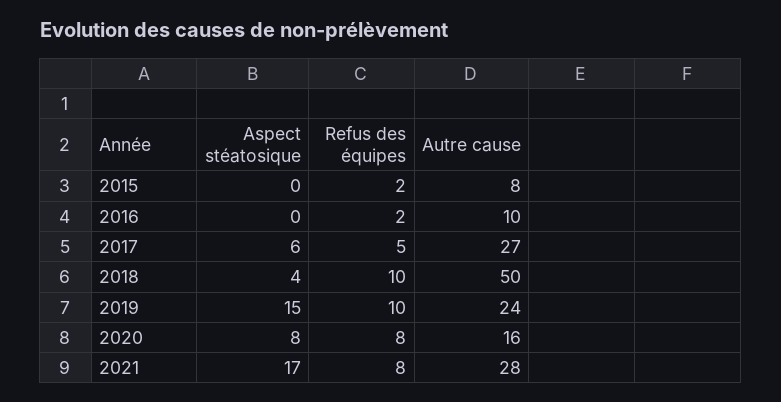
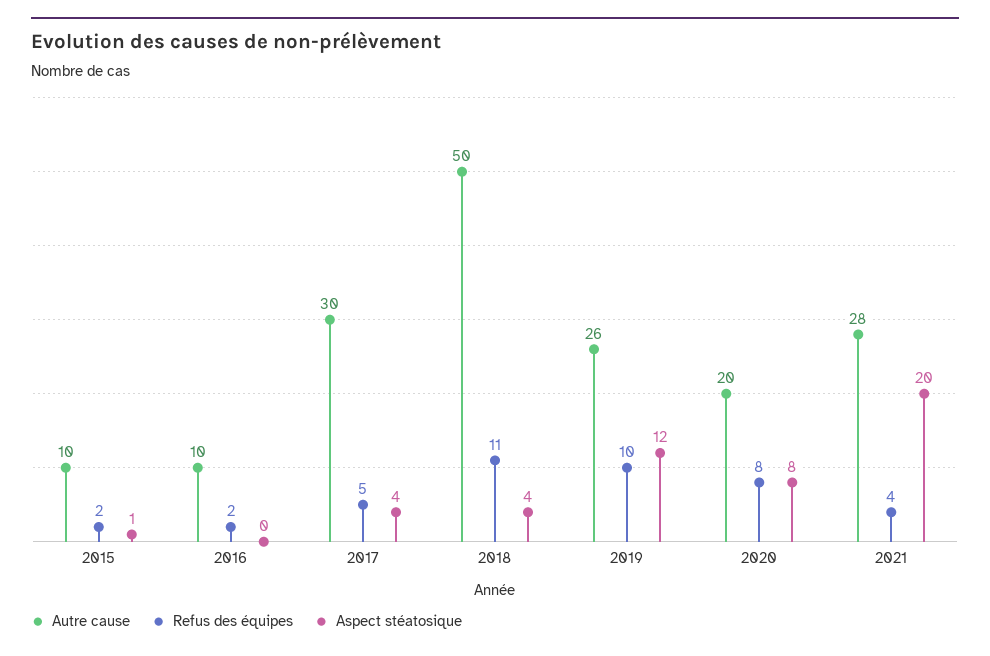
Aspect stéatosique, 2015: 0 -> 1
Autre cause, 2015: 8 -> 10
Aspect stéatosique, 2017: 6 -> 4
Autre cause, 2017: 27 -> 30
Refus des équipes, 2018: 10 -> 11
Aspect stéatosique, 2019: 15 -> 12
Autre cause, 2019: 24 -> 26
Autre cause, 2020: 16 -> 20
Aspect stéatosique, 2021: 17 -> 20
Refus des équipes, 2021: 8 -> 4

